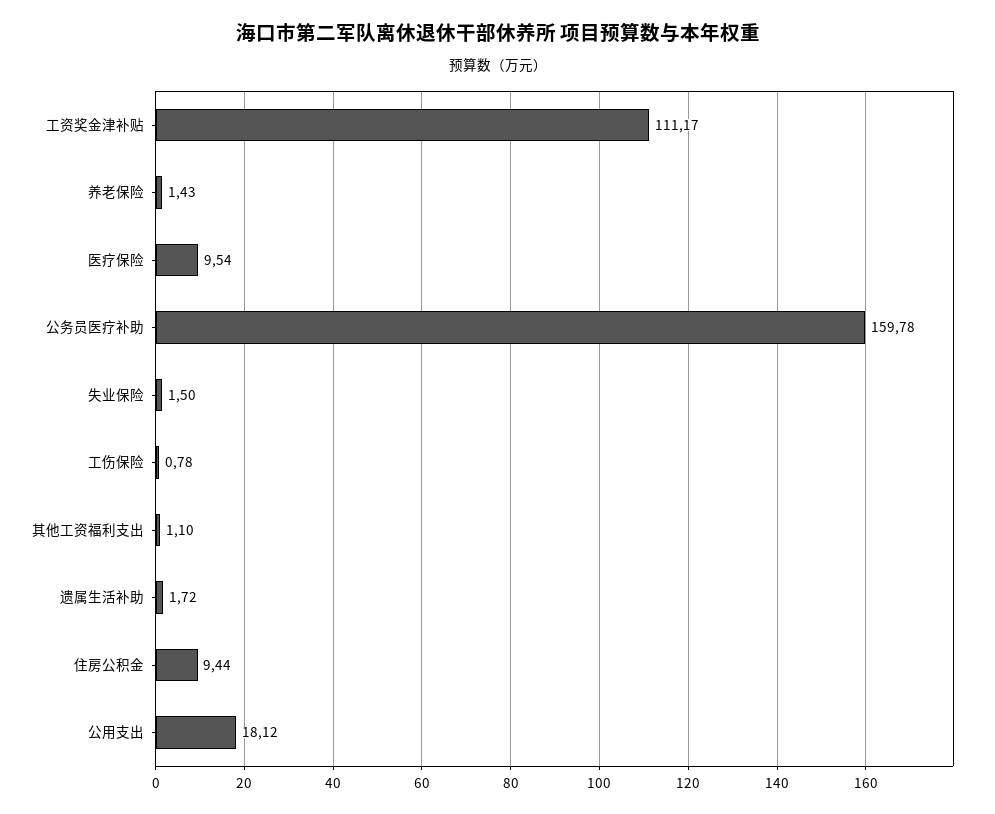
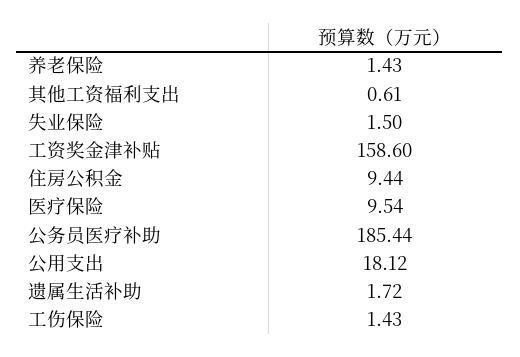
工资奖金津补贴: 111.17 -> 158.6
公务员医疗补助: 159.78 -> 185.44
工伤保险: 0.78 -> 1.43
其他工资福利支出: 1.1 -> 0.61

